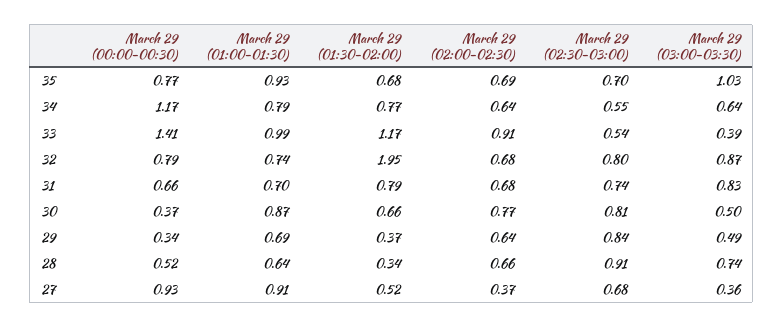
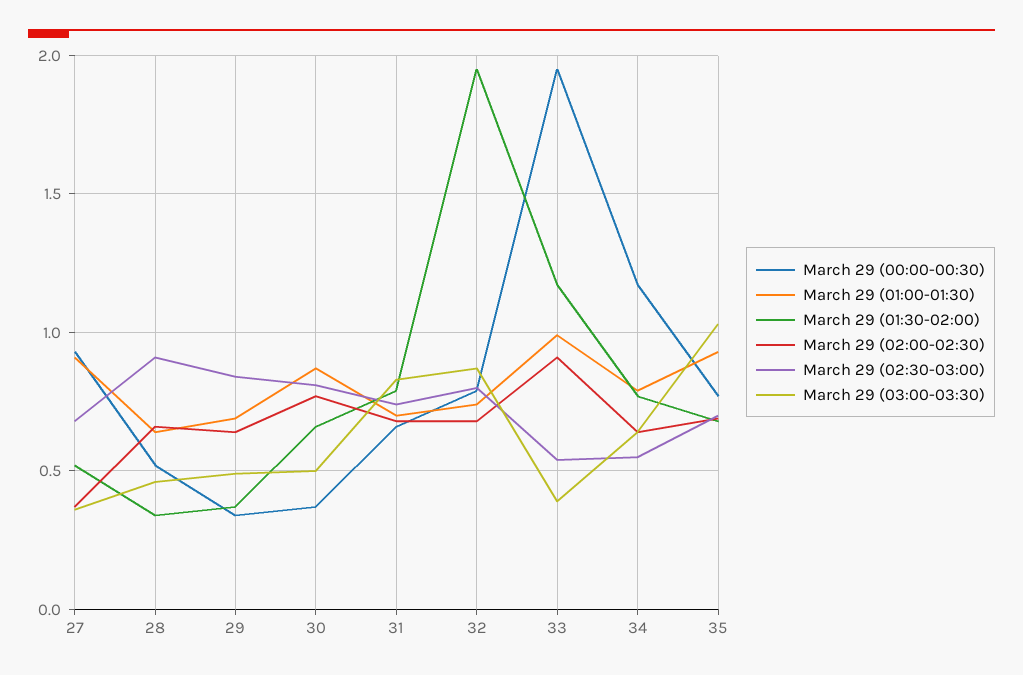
March 29 (00:00-00:30), 33: 1.41 -> 1.95
March 29 (03:00-03:30), 28: 0.74 -> 0.45

